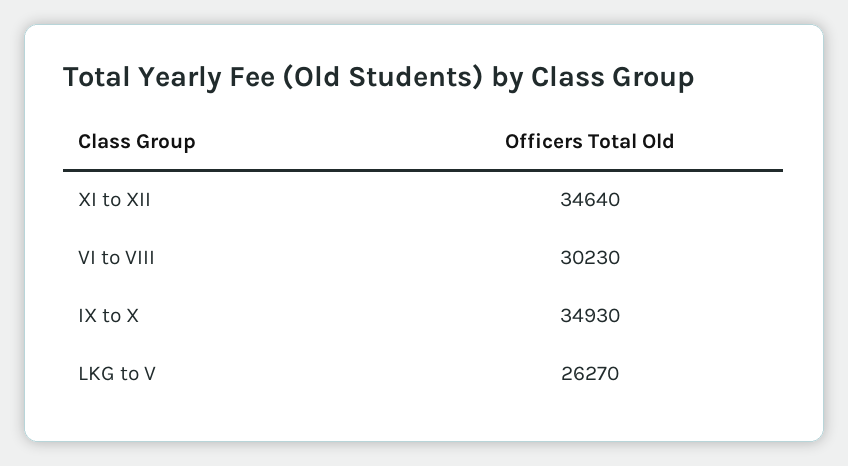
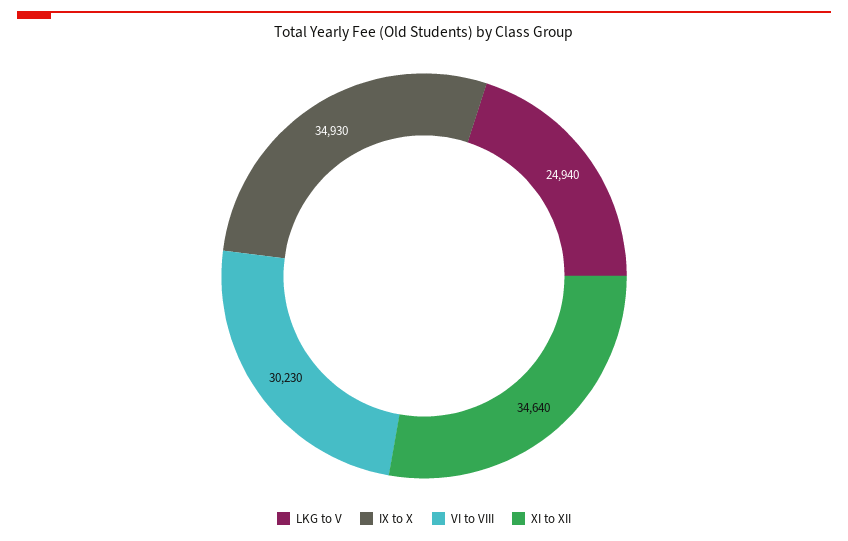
LKG to V: 26270 -> 24940

